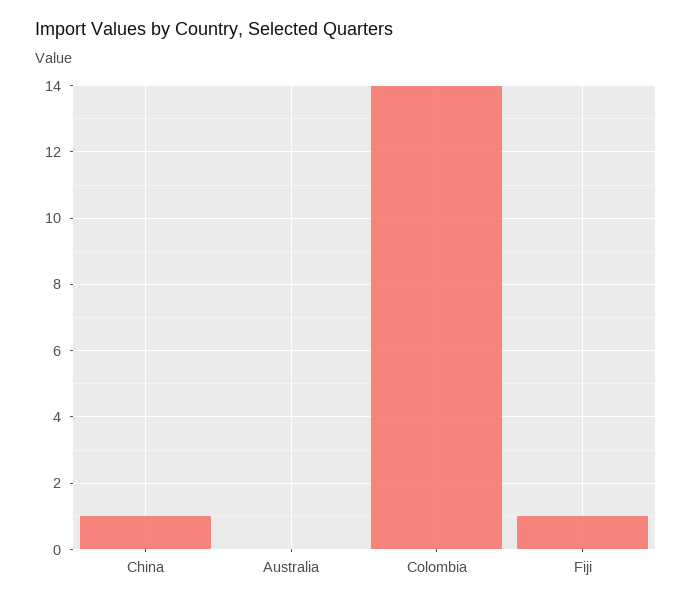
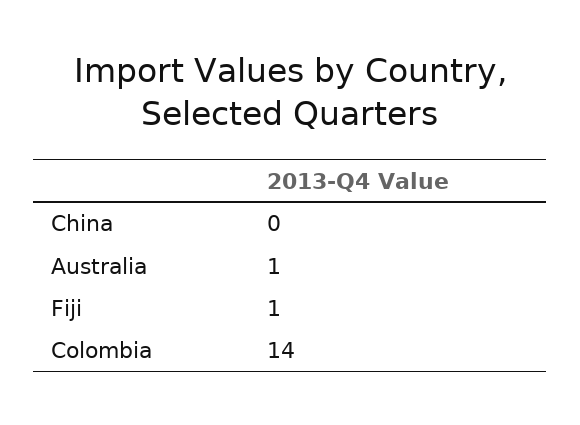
China: 1 -> 0
Australia: 0 -> 1

